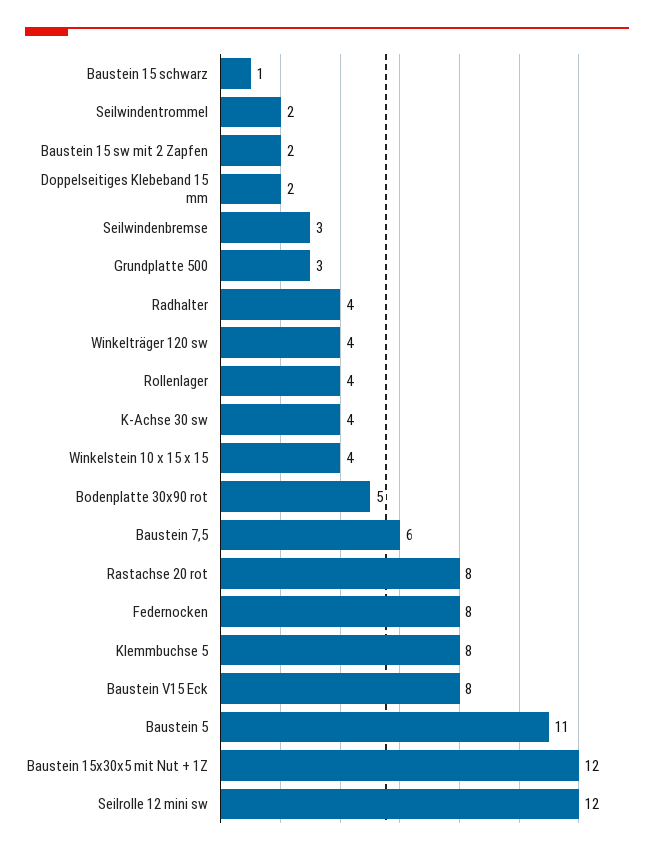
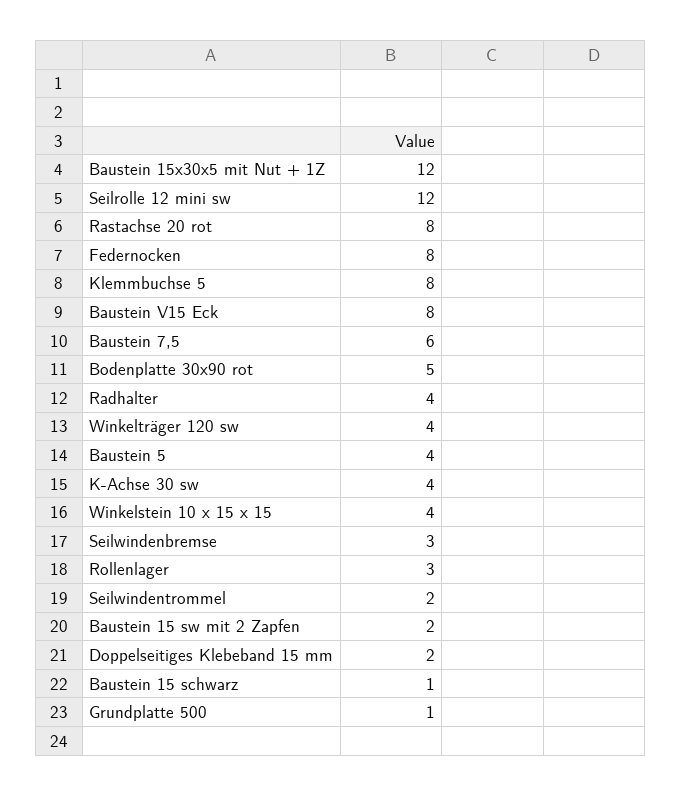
Grundplatte 500: 3 -> 1
Rollenlager: 4 -> 3
Baustein 5: 11 -> 4

